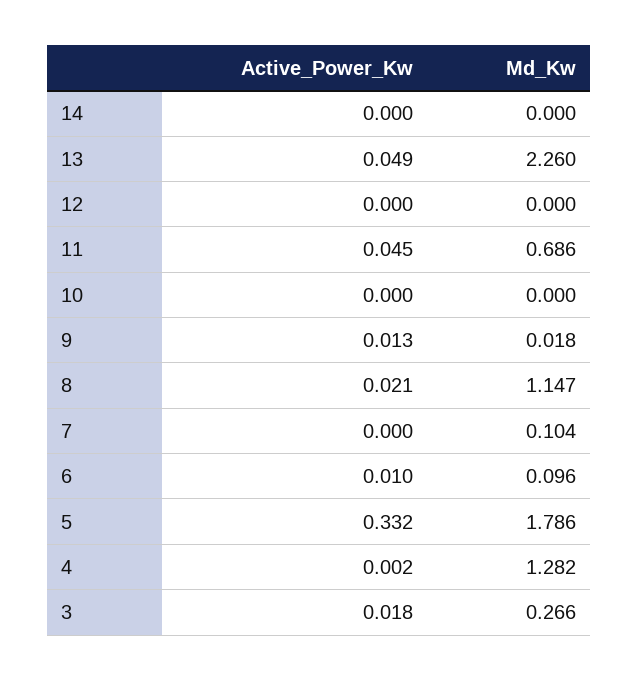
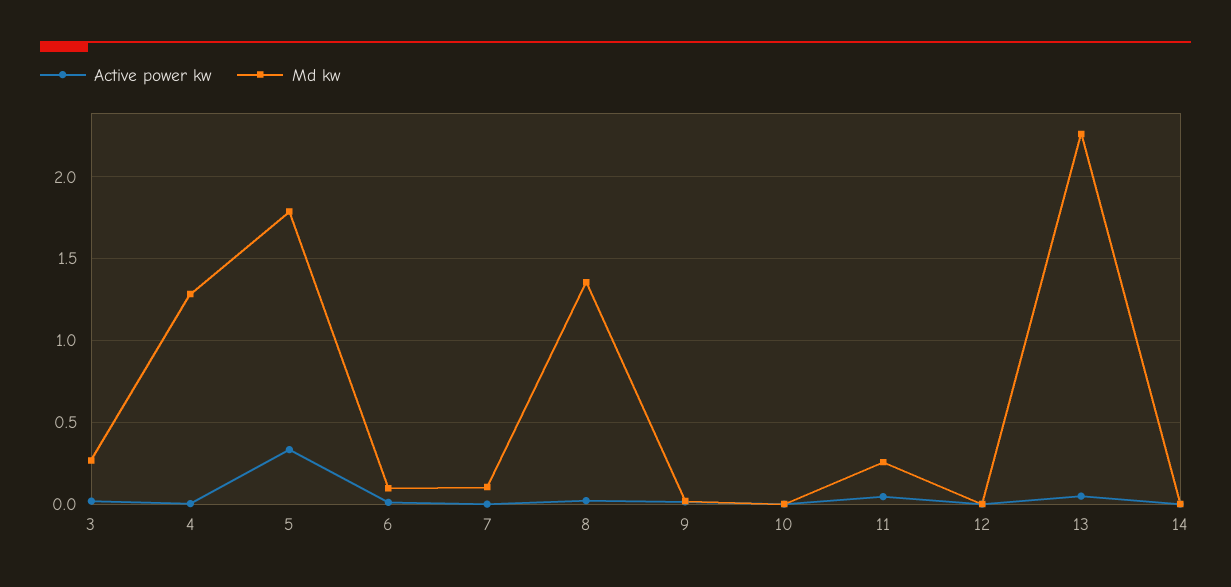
Md_Kw, 11: 0.686 -> 0.25
Md_Kw, 8: 1.147 -> 1.35

